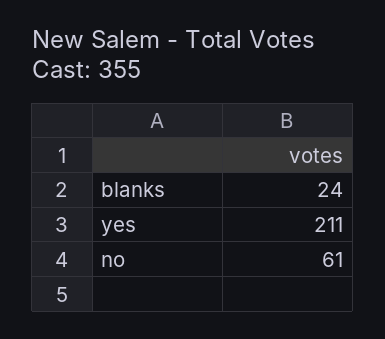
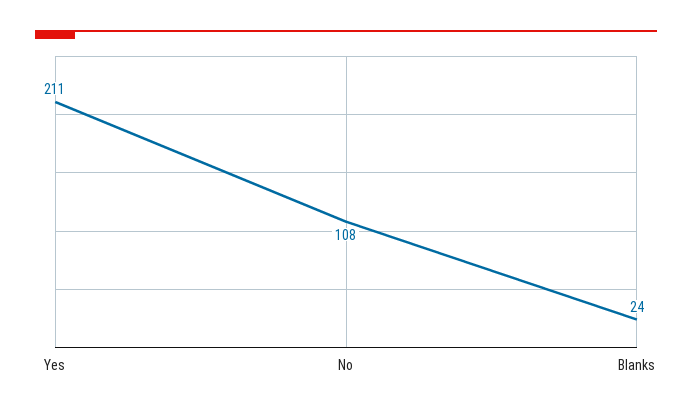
no: 61 -> 108

